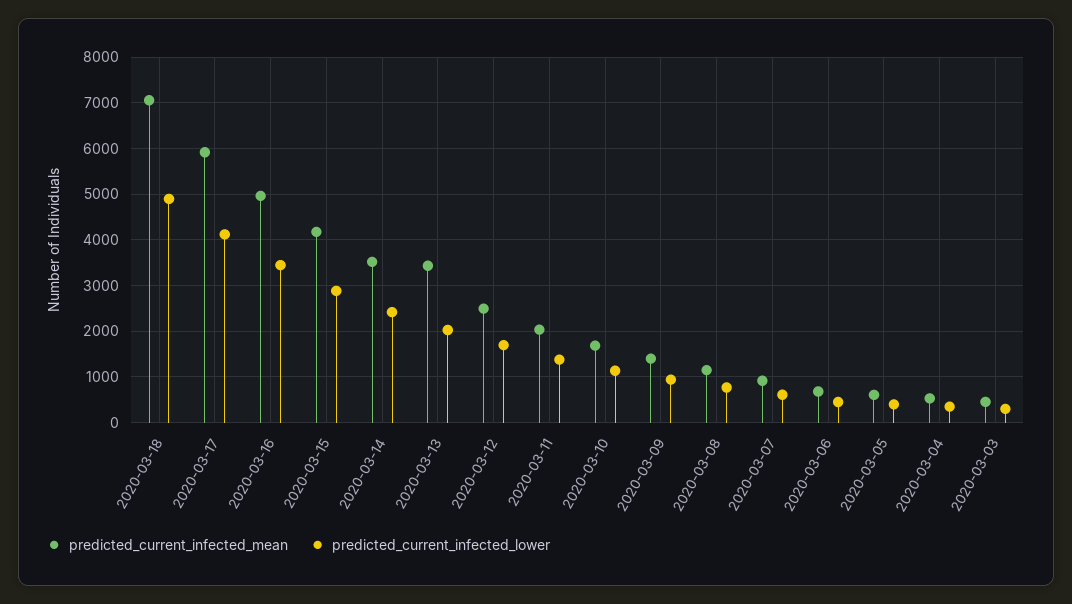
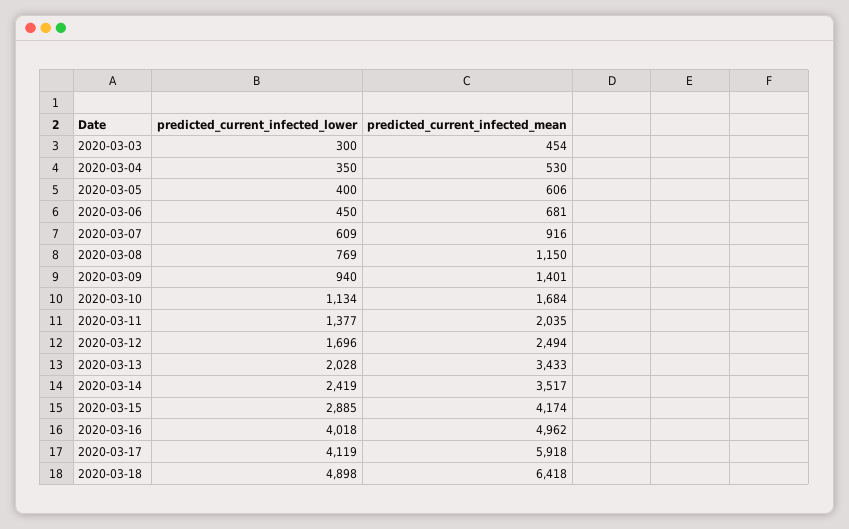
predicted_current_infected_mean, 2020-03-18: 7000 -> 6418
predicted_current_infected_lower, 2020-03-16: 3400 -> 4018

